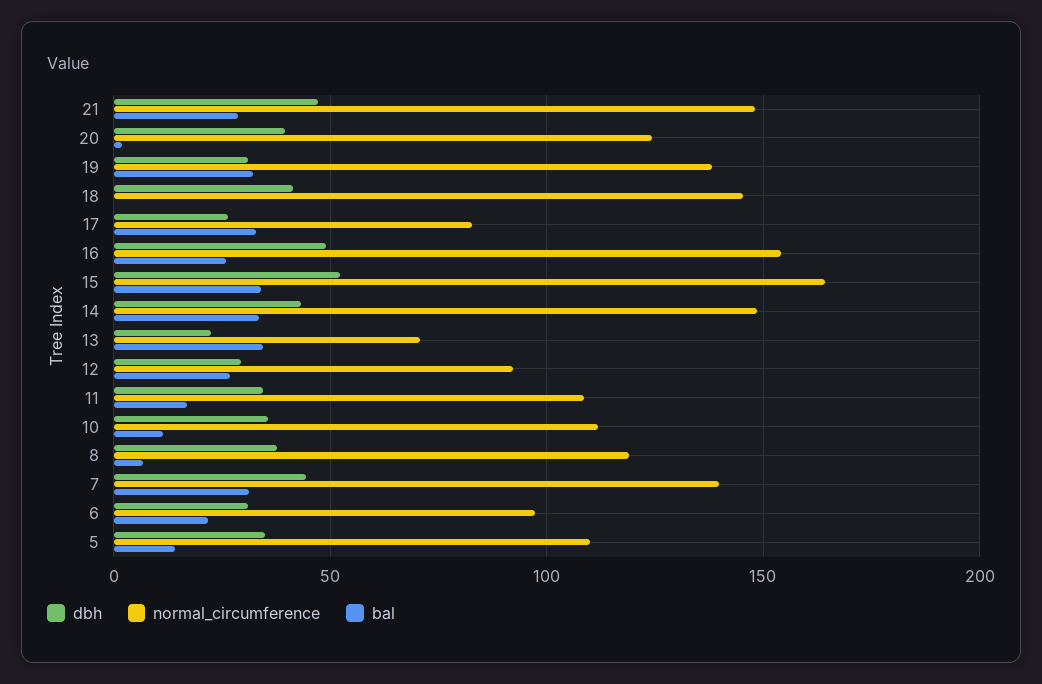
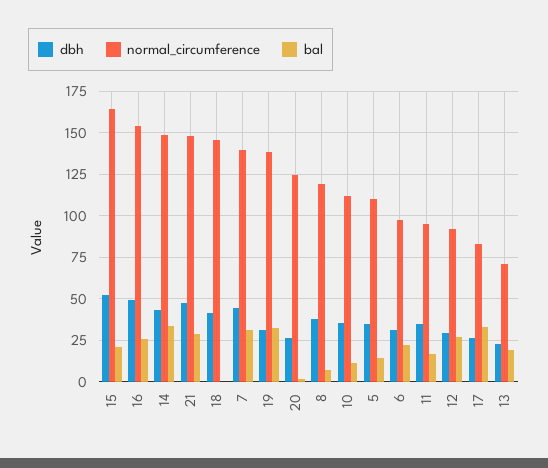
dbh, 20: 40 -> 25
bal, 15: 35 -> 20
bal, 13: 35 -> 20
normal_circumference, 11: 110 -> 95

